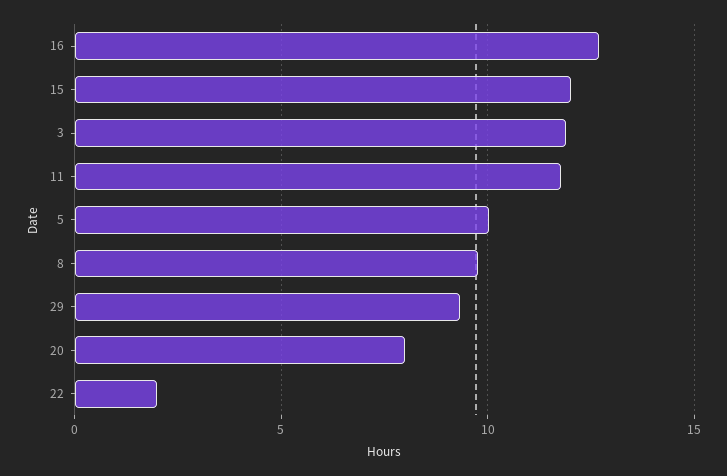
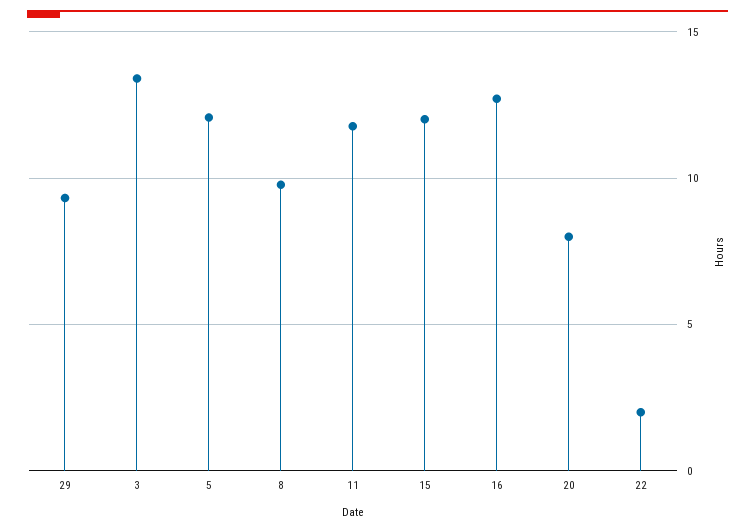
3: 12 -> 13.5
5: 10 -> 12

